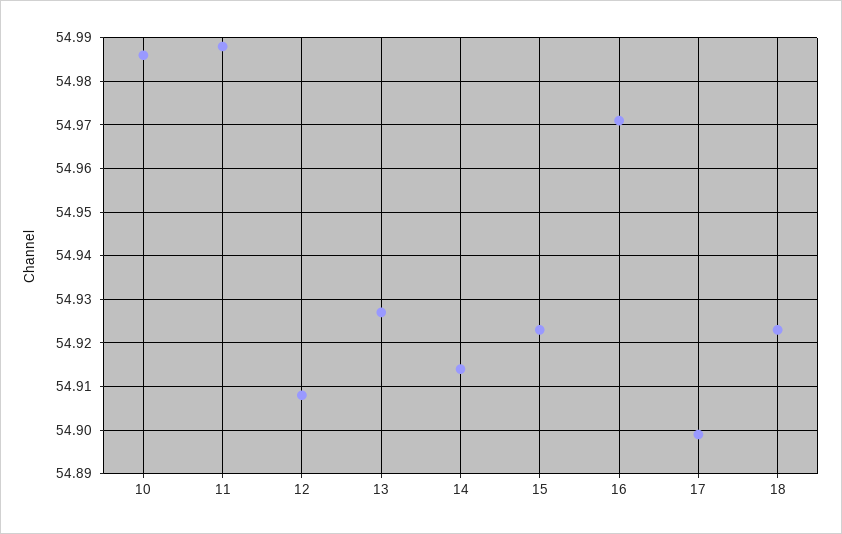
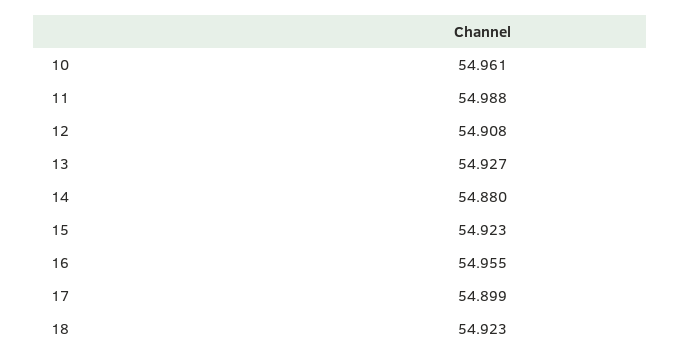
10: 54.985 -> 54.961
14: 54.915 -> 54.88
16: 54.97 -> 54.955

